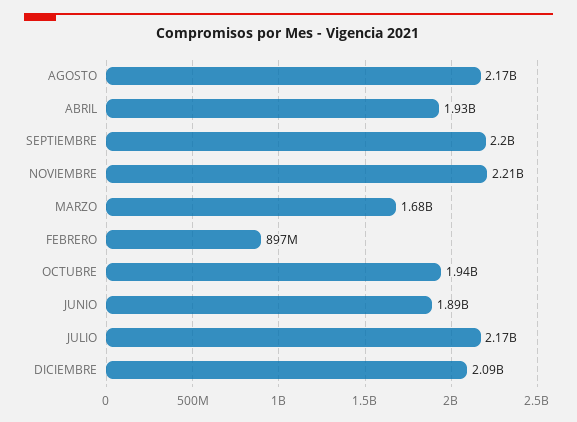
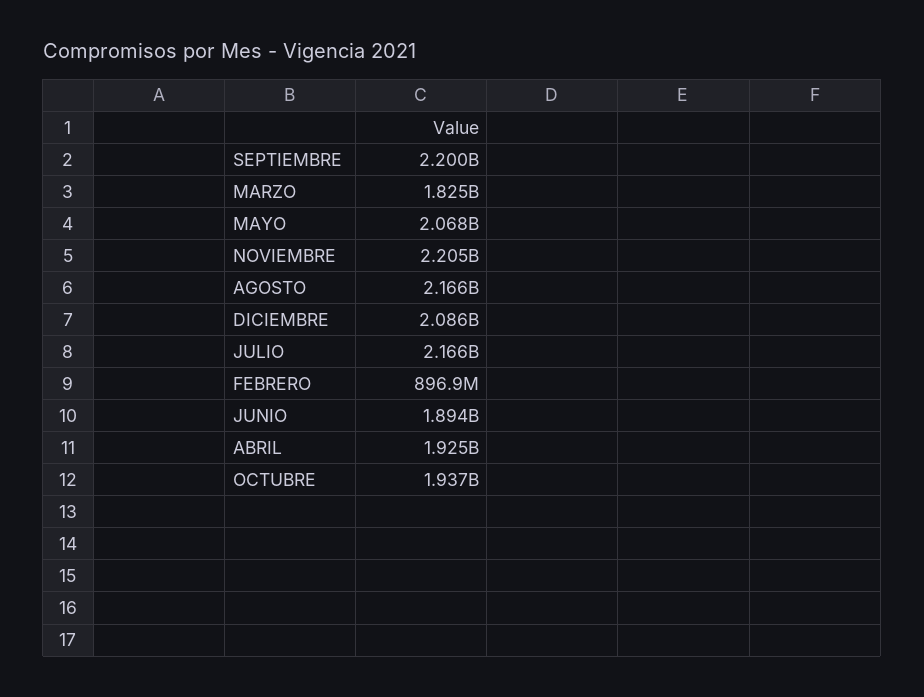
MARZO: 1680000000 -> 1825000000
MAYO: none -> 2068000000

